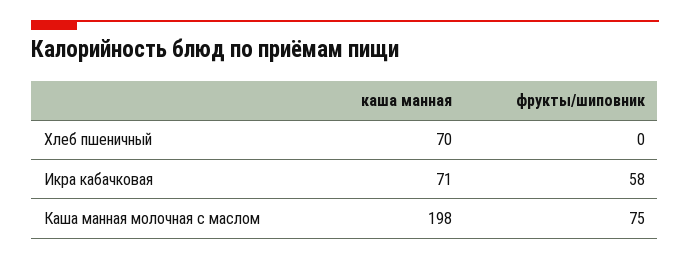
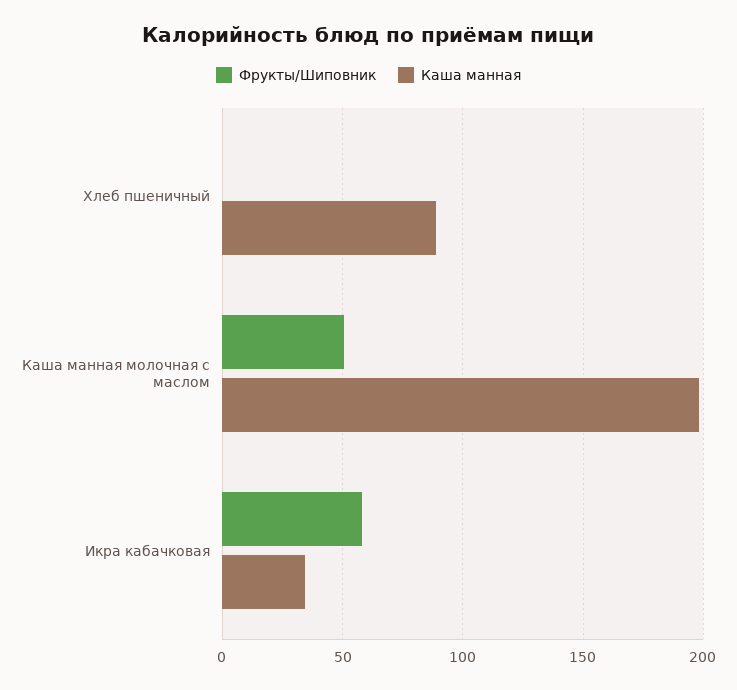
каша манная, Хлеб пшеничный: 70 -> 90
каша манная, Икра кабачковая: 71 -> 35
фрукты/шиповник, Каша манная молочная с маслом: 75 -> 50

